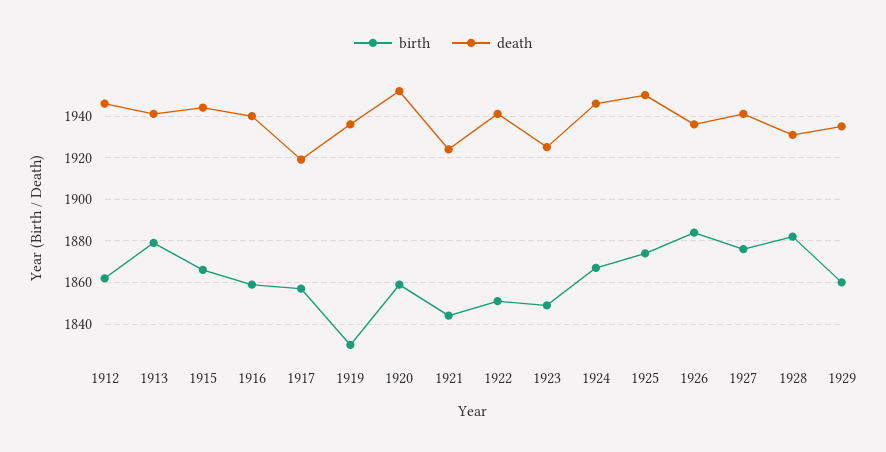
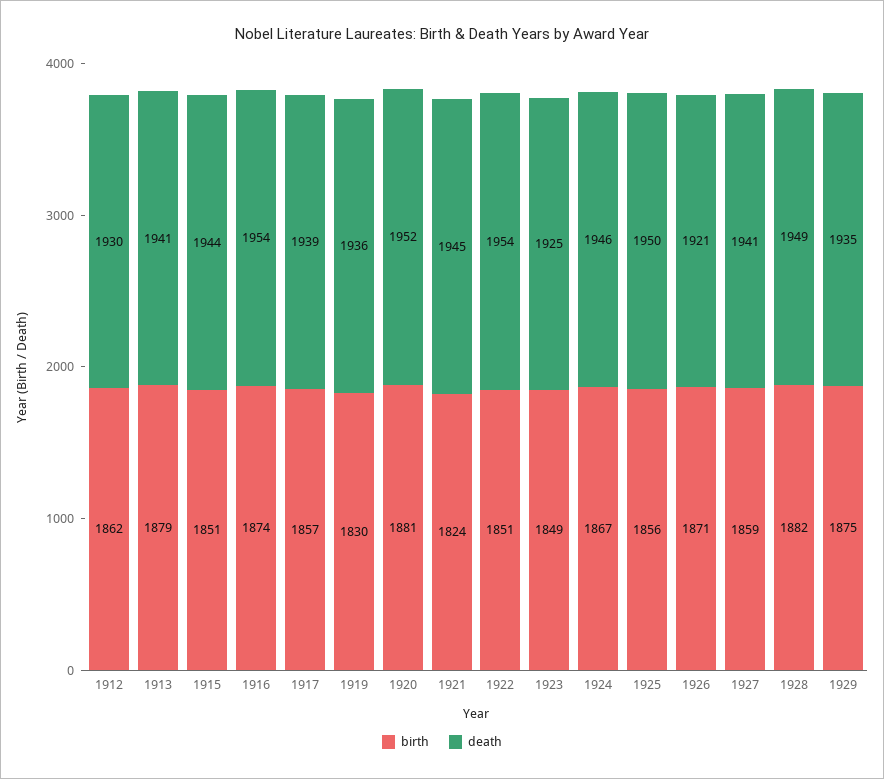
death, 1912: 1945 -> 1930
birth, 1915: 1865 -> 1851
birth, 1916: 1860 -> 1874
death, 1916: 1940 -> 1954
death, 1917: 1920 -> 1939
birth, 1920: 1860 -> 1881
birth, 1921: 1845 -> 1824
death, 1921: 1925 -> 1945
death, 1922: 1940 -> 1954
birth, 1925: 1875 -> 1856
birth, 1926: 1885 -> 1871
death, 1926: 1935 -> 1921
birth, 1927: 1875 -> 1859
death, 1928: 1930 -> 1949
birth, 1929: 1860 -> 1875

